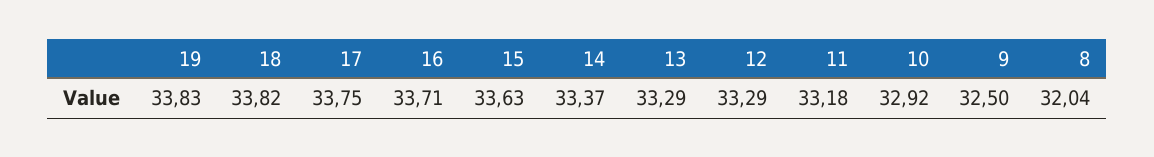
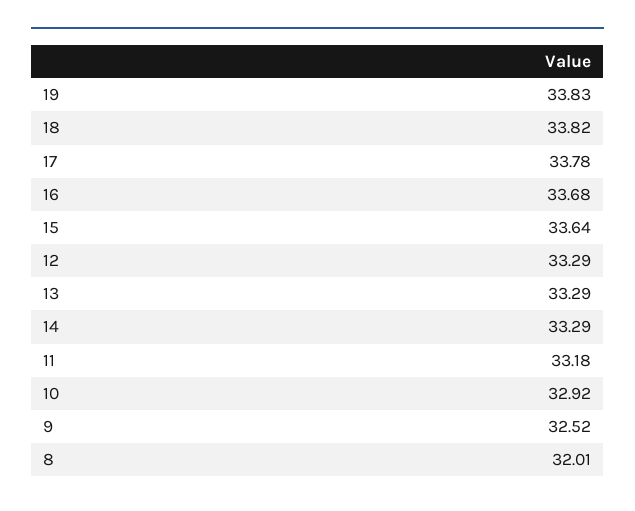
17: 33.75 -> 33.78
16: 33.71 -> 33.68
15: 33.63 -> 33.64
14: 33.37 -> 33.29
9: 32.5 -> 32.52
8: 32.04 -> 32.01

